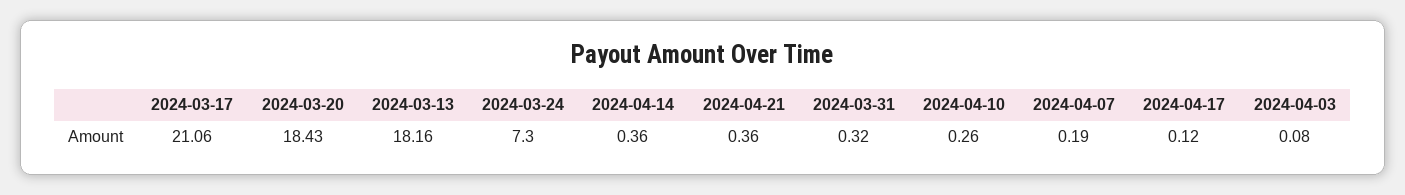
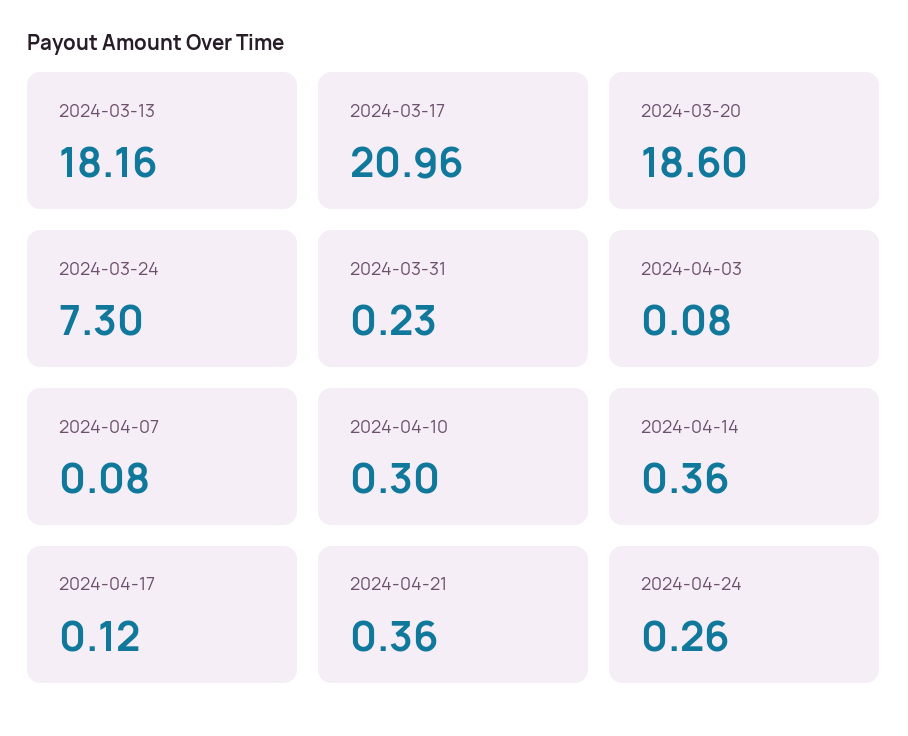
2024-03-17: 21.06 -> 20.96
2024-03-20: 18.43 -> 18.6
2024-03-31: 0.32 -> 0.23
2024-04-10: 0.26 -> 0.3
2024-04-07: 0.19 -> 0.08
2024-04-24: none -> 0.26

